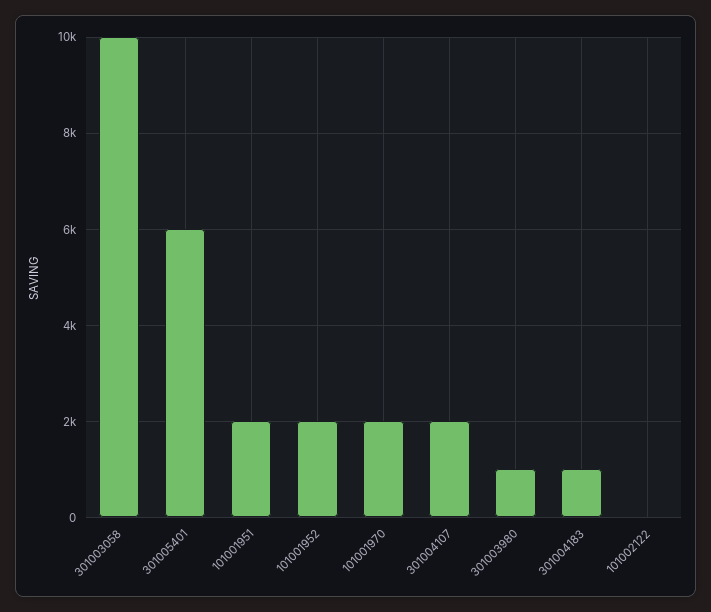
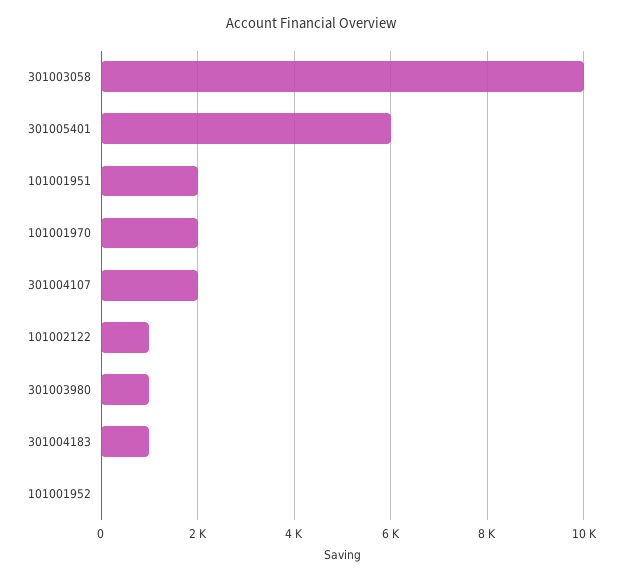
101001952: 2000 -> 0
101002122: 0 -> 1000

